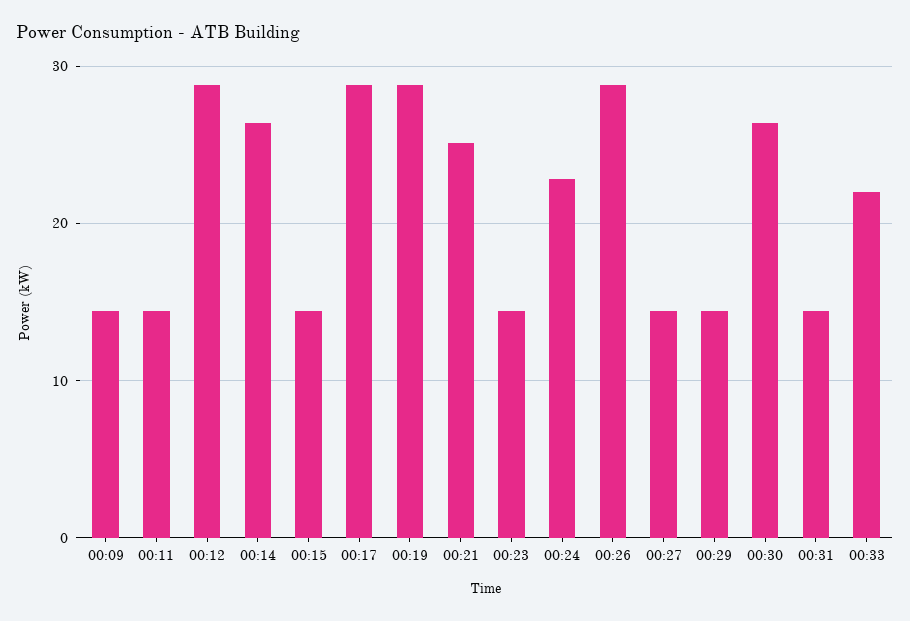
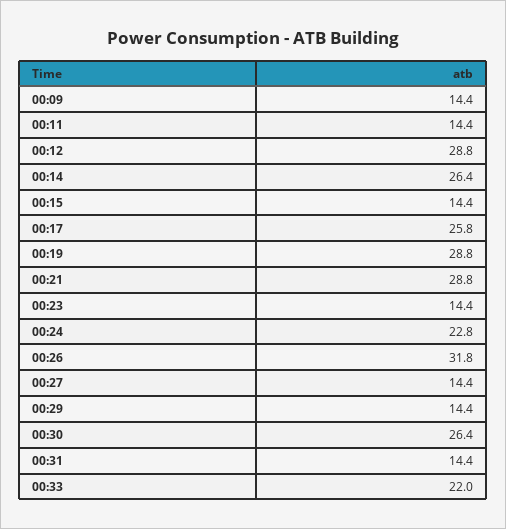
00:17: 29 -> 25.8
00:21: 25 -> 28.8
00:26: 29 -> 31.8

